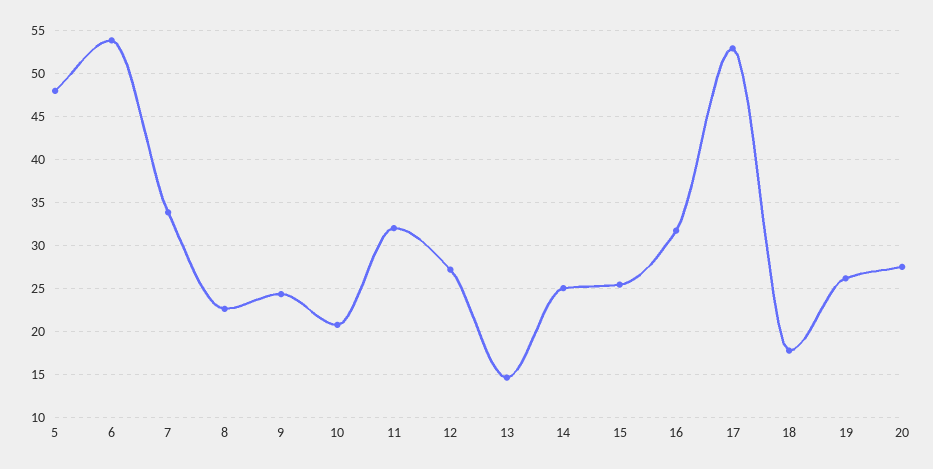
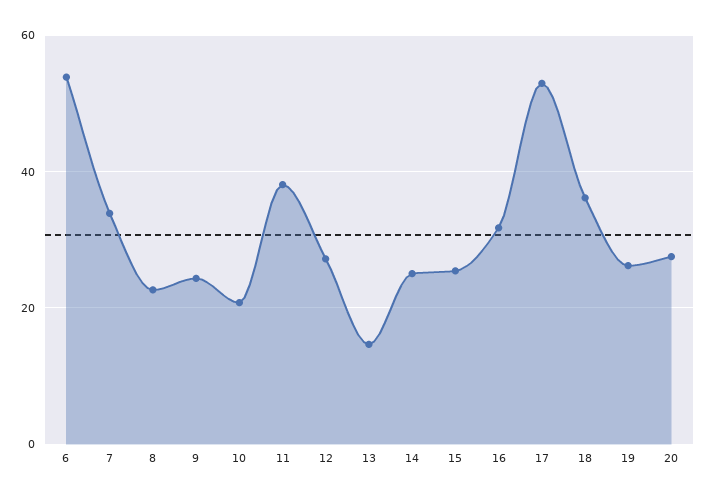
5: 48 -> none
11: 32 -> 38
18: 18 -> 36

